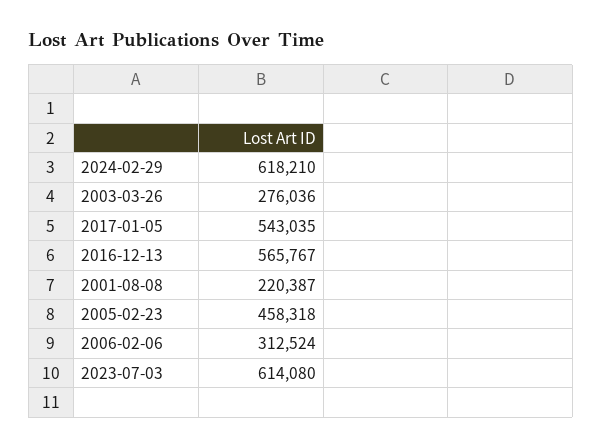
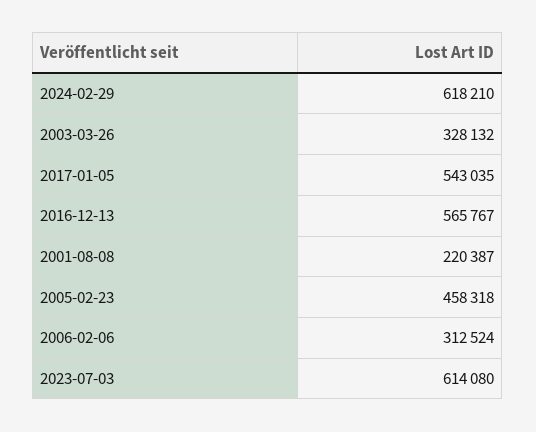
2003-03-26: 276036 -> 328132

